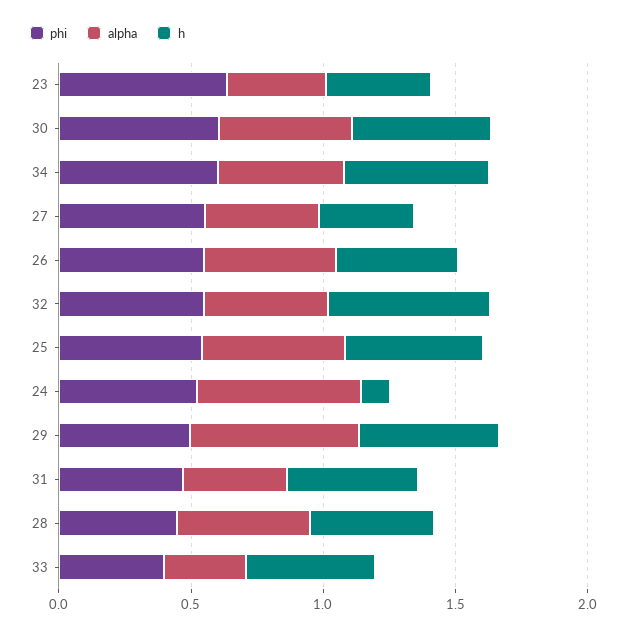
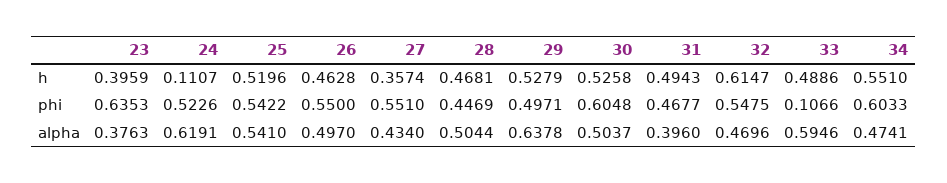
phi, 33: 0.4 -> 0.1066
alpha, 33: 0.3 -> 0.5946

